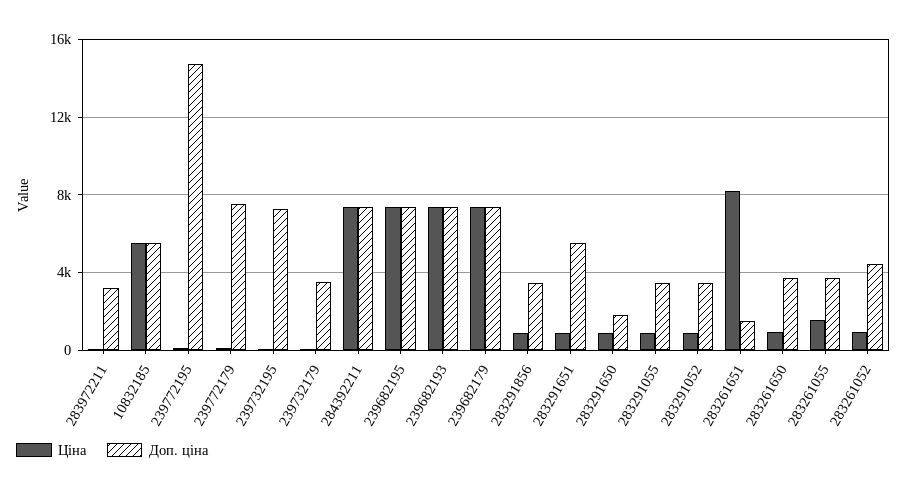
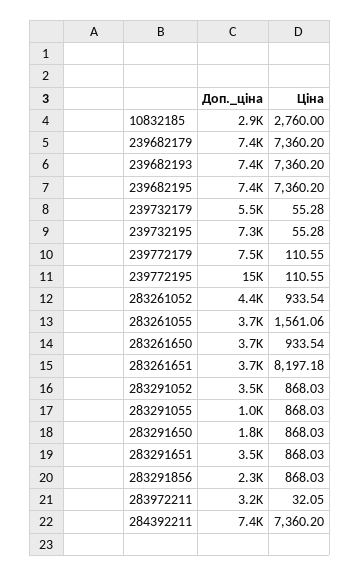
Ціна, 10832185: 5500 -> 2760
Доп. ціна, 10832185: 5500 -> 2900
Доп. ціна, 239732179: 3500 -> 5500
Доп. ціна, 283291856: 3500 -> 2300
Доп. ціна, 283291651: 5500 -> 3500
Доп. ціна, 283291055: 3500 -> 1000
Доп. ціна, 283261651: 1500 -> 3700

